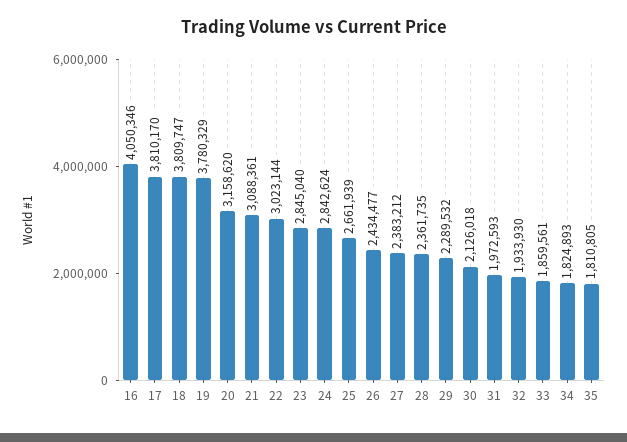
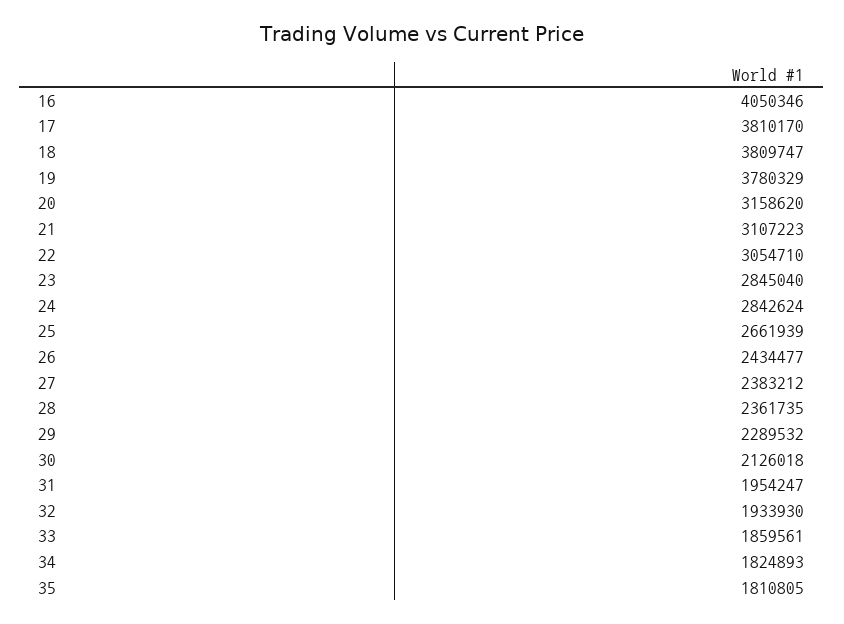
21: 3088361 -> 3107223
22: 3023144 -> 3054710
31: 1972593 -> 1954247

